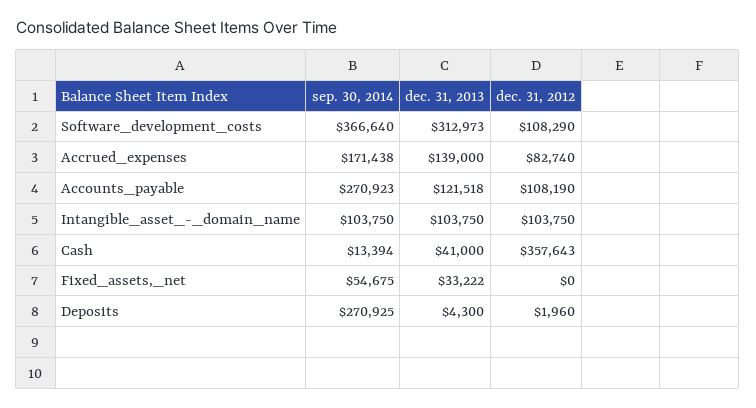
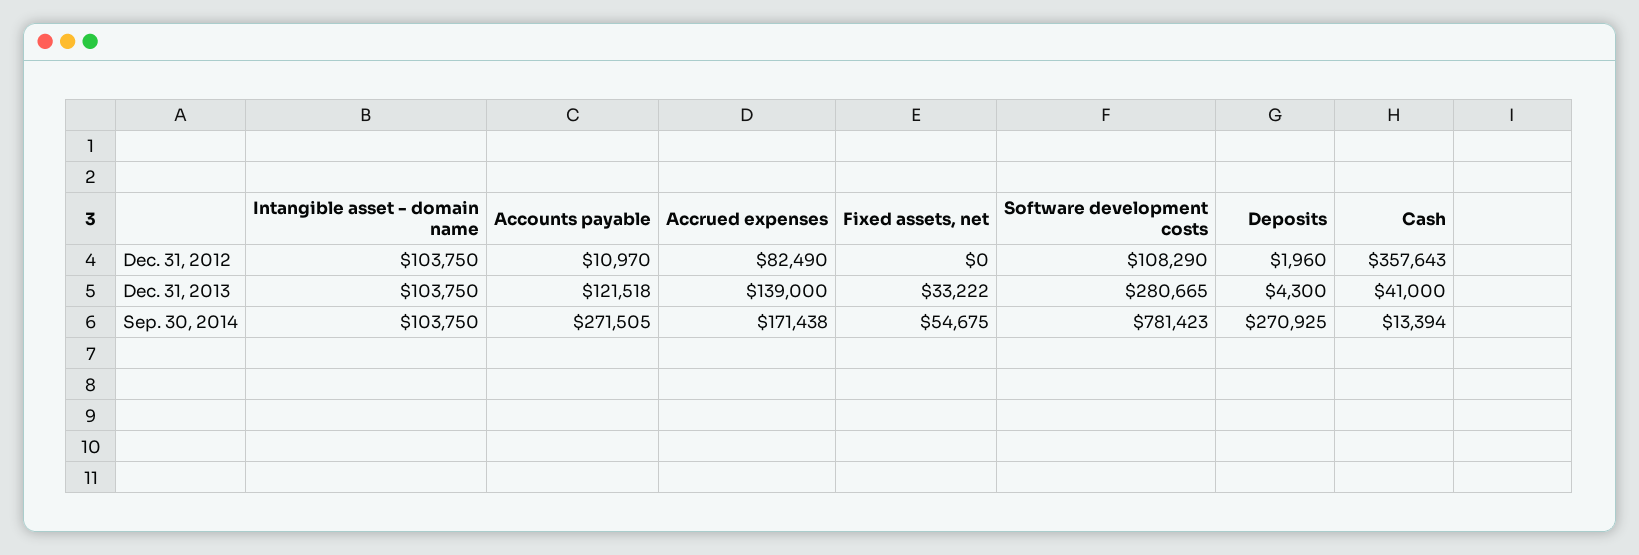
sep. 30, 2014, Software_development_costs: 366640 -> 781423
dec. 31, 2013, Software_development_costs: 312973 -> 280665
dec. 31, 2012, Accrued_expenses: 82740 -> 82490
sep. 30, 2014, Accounts_payable: 270923 -> 271505
dec. 31, 2012, Accounts_payable: 108190 -> 10970

